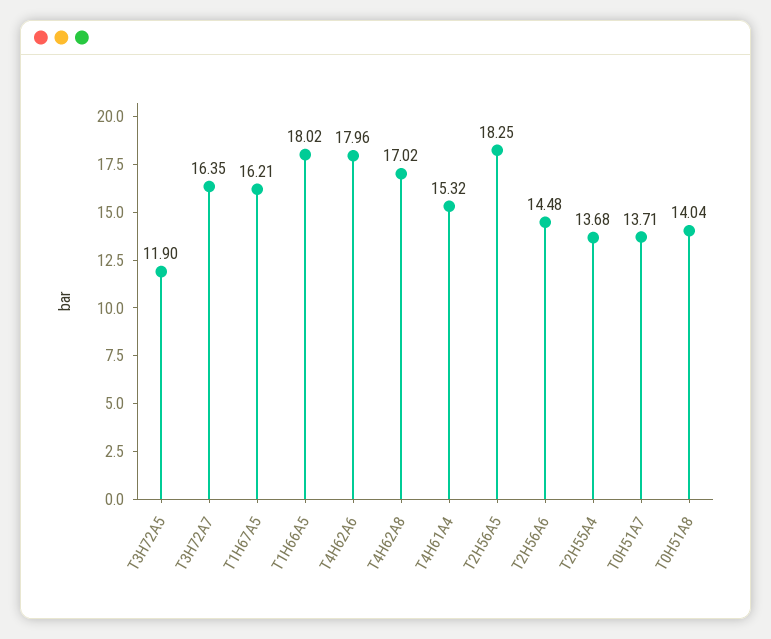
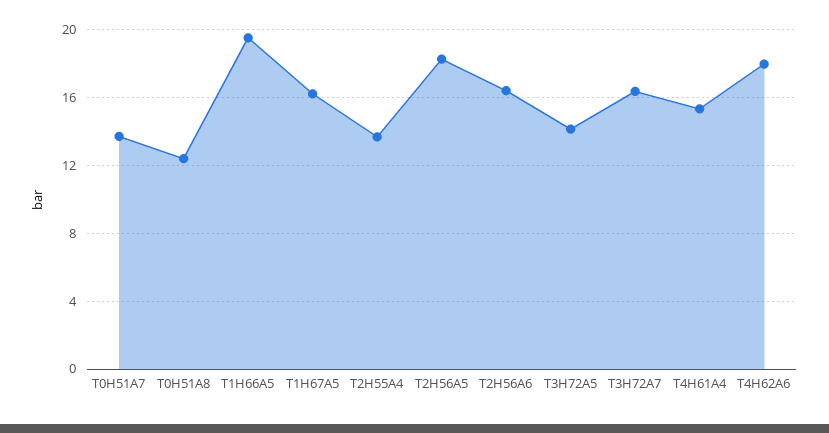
T3H72A5: 11.9 -> 14
T1H66A5: 18.02 -> 19.5
T4H62A8: 17.02 -> none
T2H56A6: 14.48 -> 16.5
T0H51A8: 14.04 -> 12.5

